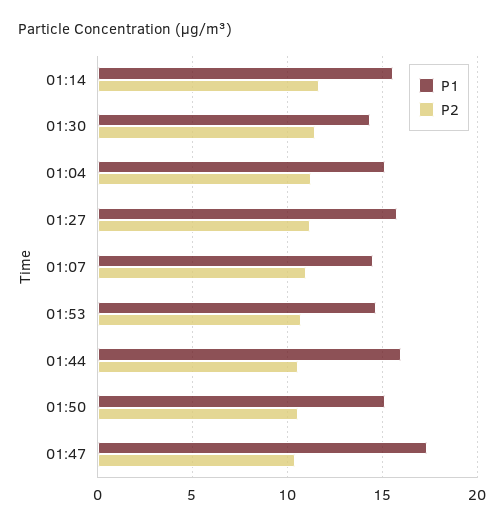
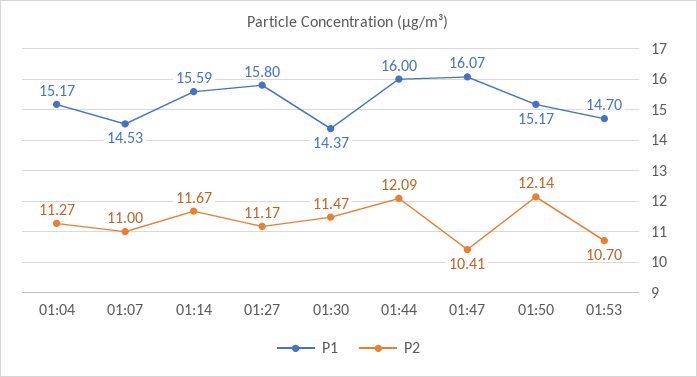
P2, 01:44: 10.5 -> 12.09
P2, 01:50: 10.5 -> 12.14
P1, 01:47: 17.5 -> 16.07

